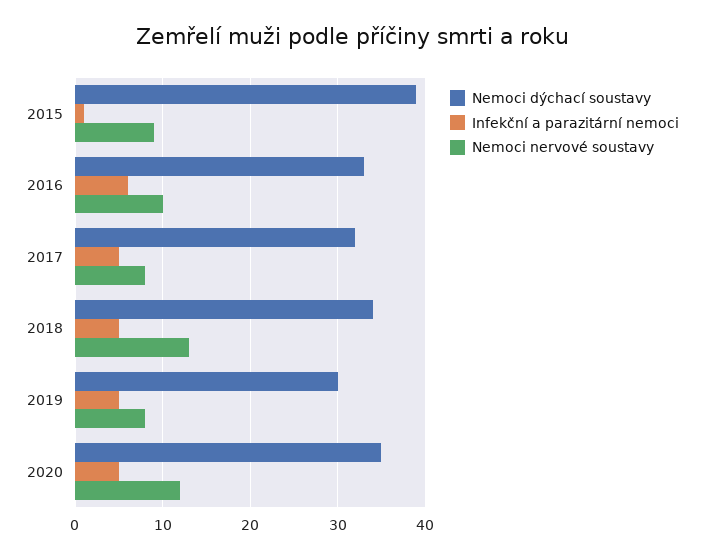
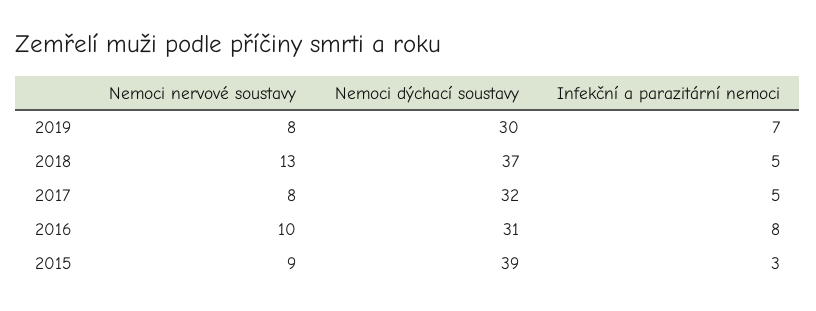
Infekční a parazitární nemoci, 2015: 1 -> 3
Nemoci dýchací soustavy, 2016: 33 -> 31
Infekční a parazitární nemoci, 2016: 6 -> 8
Nemoci dýchací soustavy, 2018: 34 -> 37
Infekční a parazitární nemoci, 2019: 5 -> 7
Nemoci dýchací soustavy, 2020: 35 -> none
Infekční a parazitární nemoci, 2020: 5 -> none
Nemoci nervové soustavy, 2020: 12 -> none

